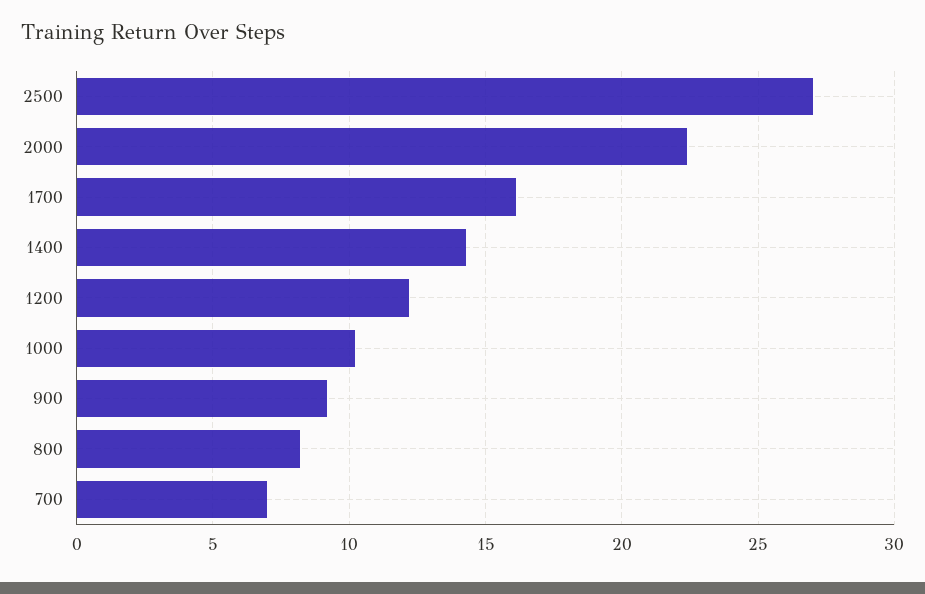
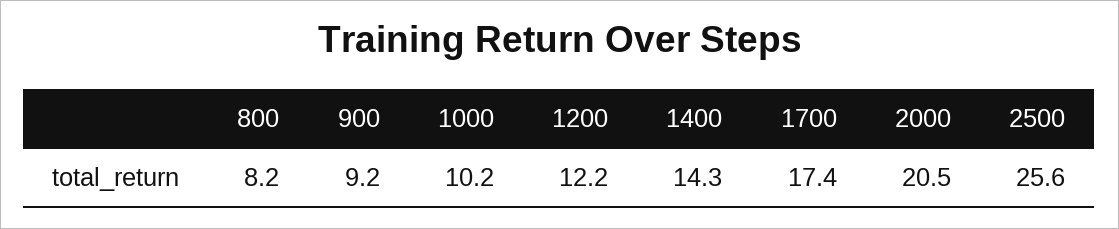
2500: 27 -> 25.6
2000: 22.5 -> 20.5
1700: 16 -> 17.4
700: 7 -> none

